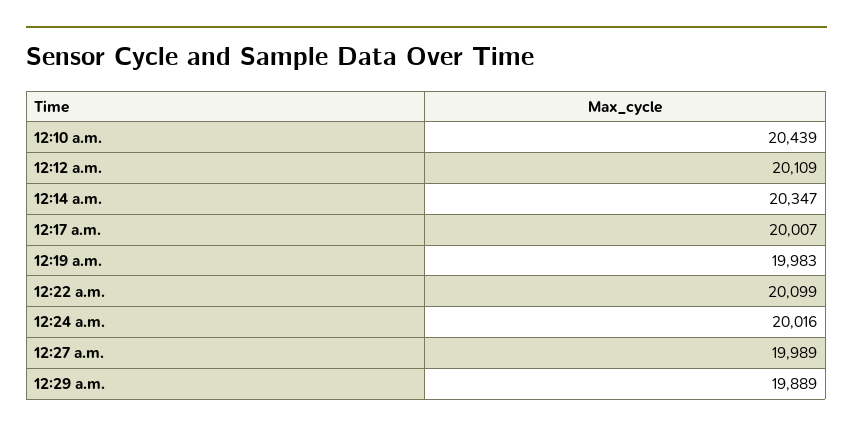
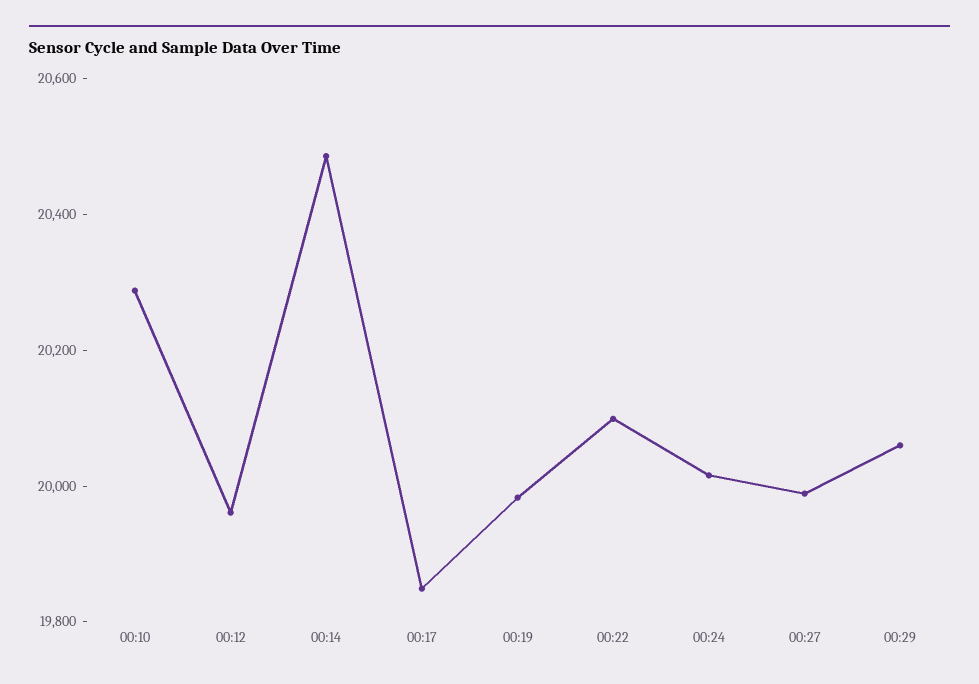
12:10 a.m.: 20439 -> 20300
12:12 a.m.: 20109 -> 19950
12:14 a.m.: 20347 -> 20500
12:17 a.m.: 20007 -> 19850
12:29 a.m.: 19889 -> 20050

